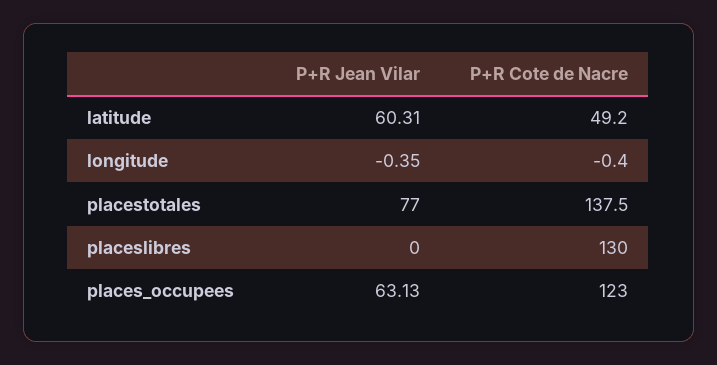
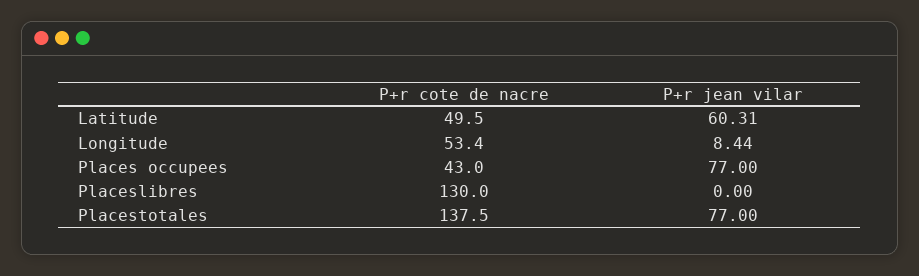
P+R Cote de Nacre, latitude: 49.2 -> 49.5
P+R Jean Vilar, longitude: -0.35 -> 8.44
P+R Cote de Nacre, longitude: -0.4 -> 53.4
P+R Jean Vilar, places_occupees: 63.13 -> 77
P+R Cote de Nacre, places_occupees: 123 -> 43

